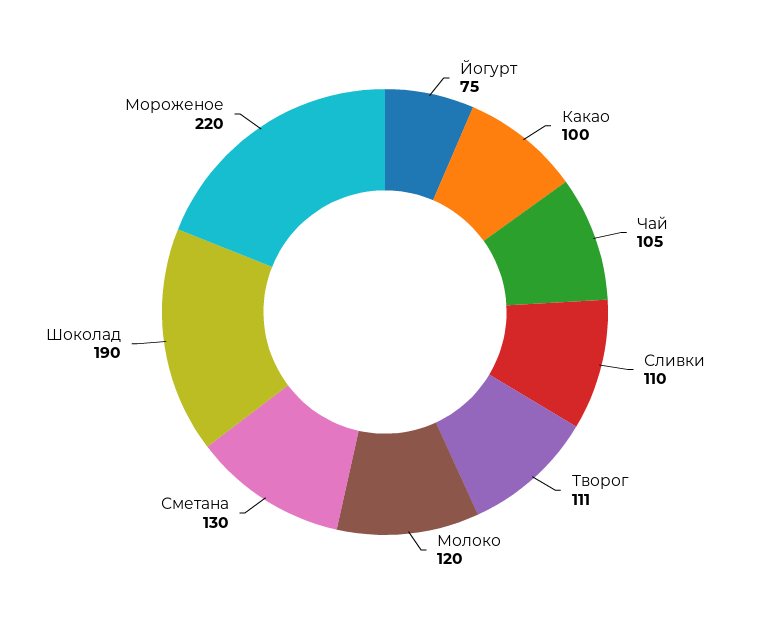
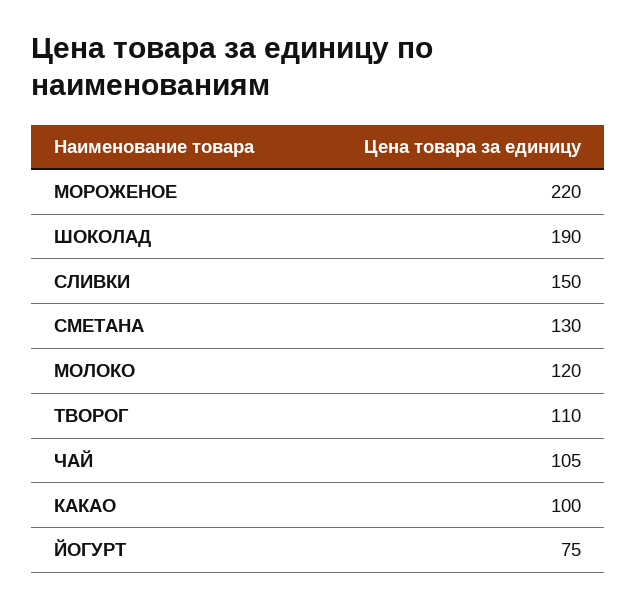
Сливки: 110 -> 150
Творог: 111 -> 110

